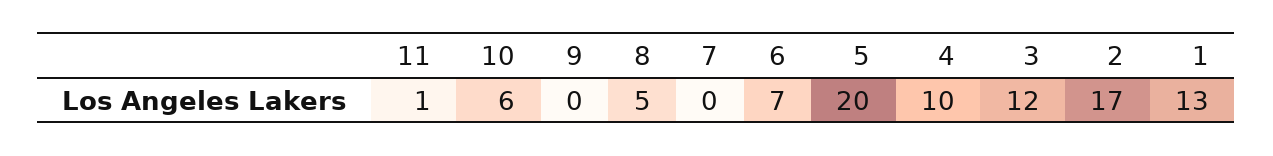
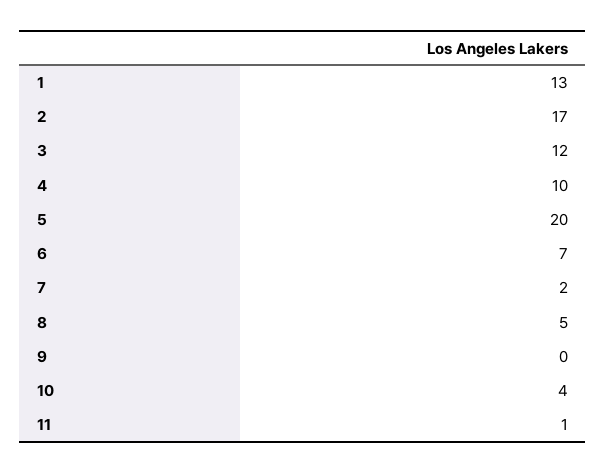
10: 6 -> 4
7: 0 -> 2

